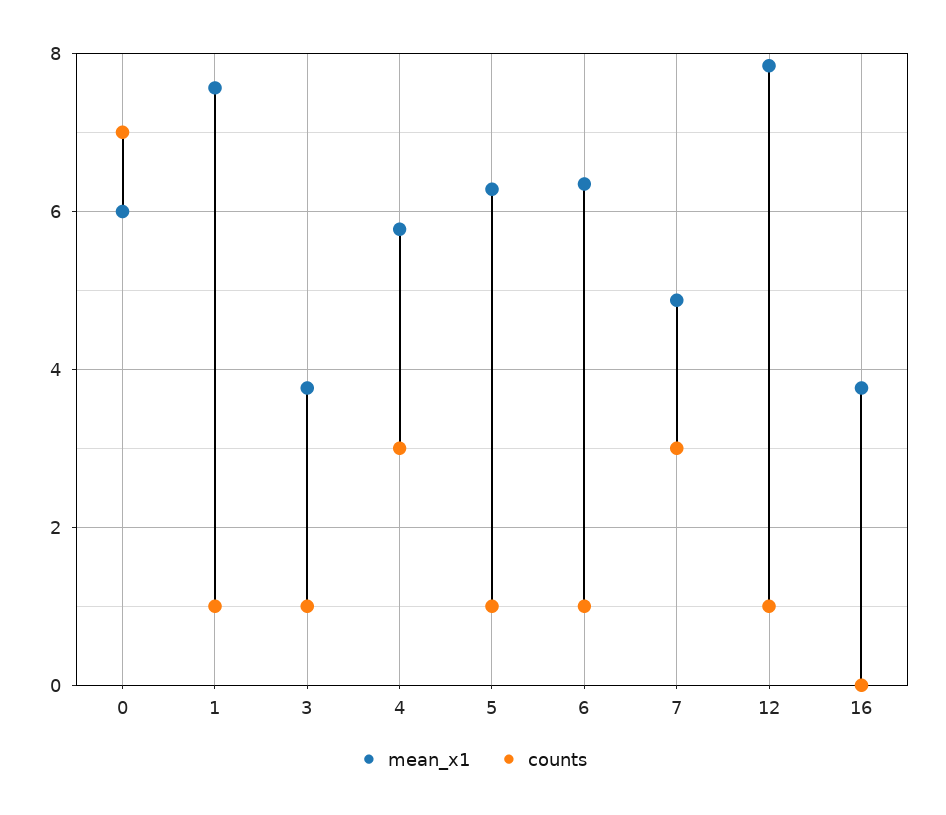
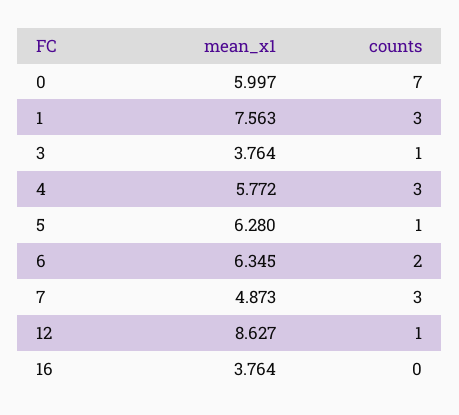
counts, 1: 1 -> 3
counts, 6: 1 -> 2
mean_x1, 12: 7.8 -> 8.627

